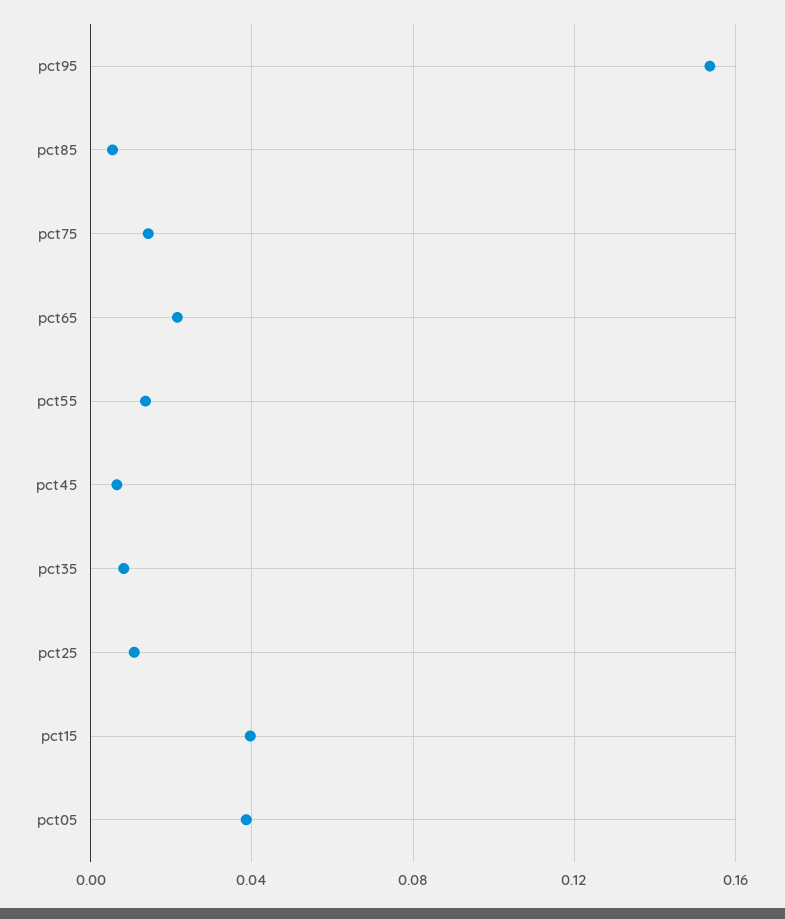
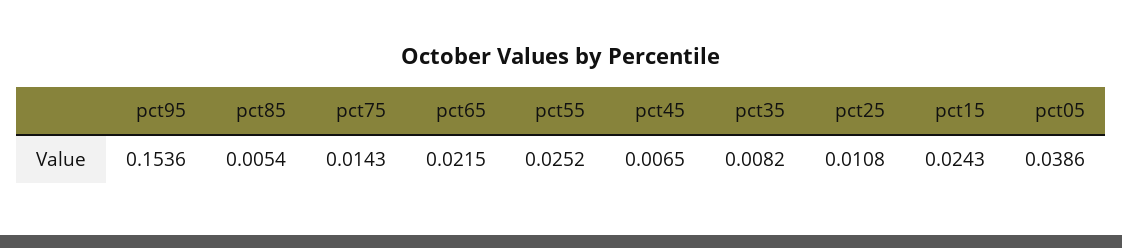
pct55: 0.015 -> 0.0252
pct15: 0.04 -> 0.0243

